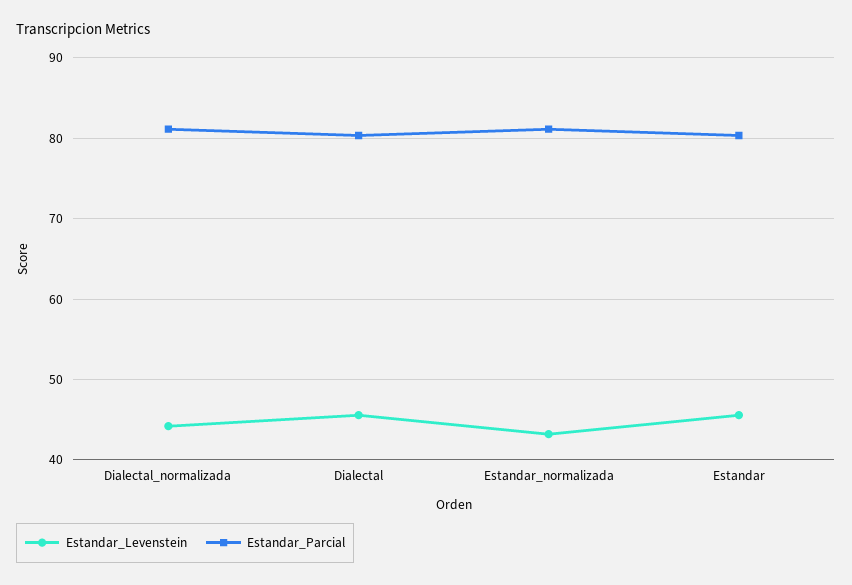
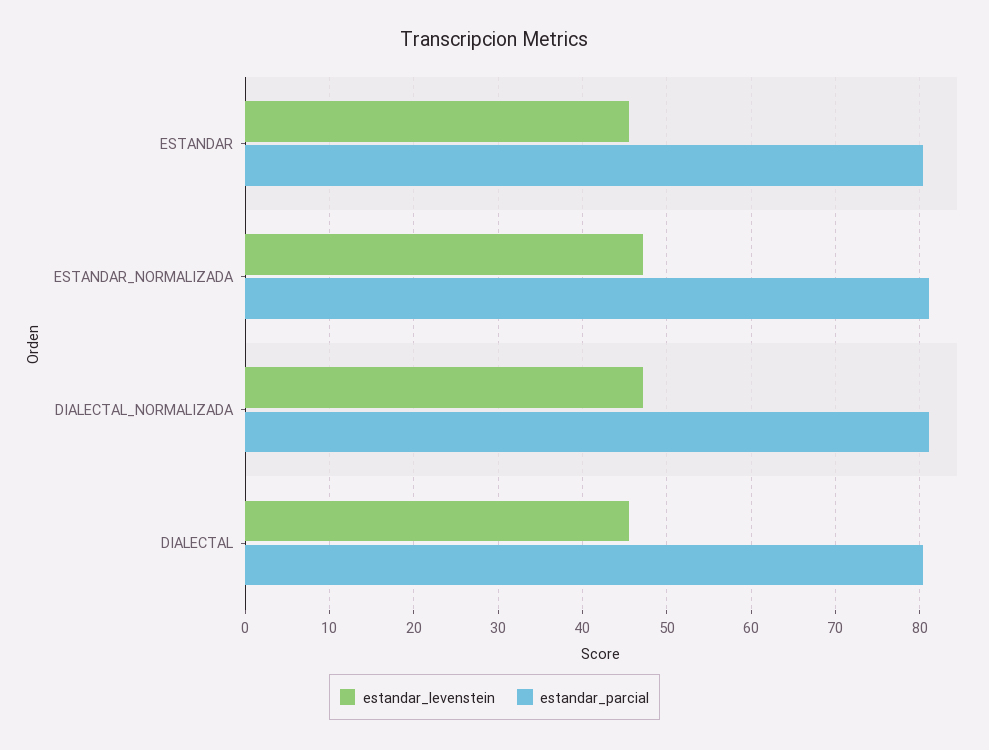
Estandar_Levenstein, Dialectal_normalizada: 44 -> 47
Estandar_Levenstein, Estandar_normalizada: 43 -> 47

